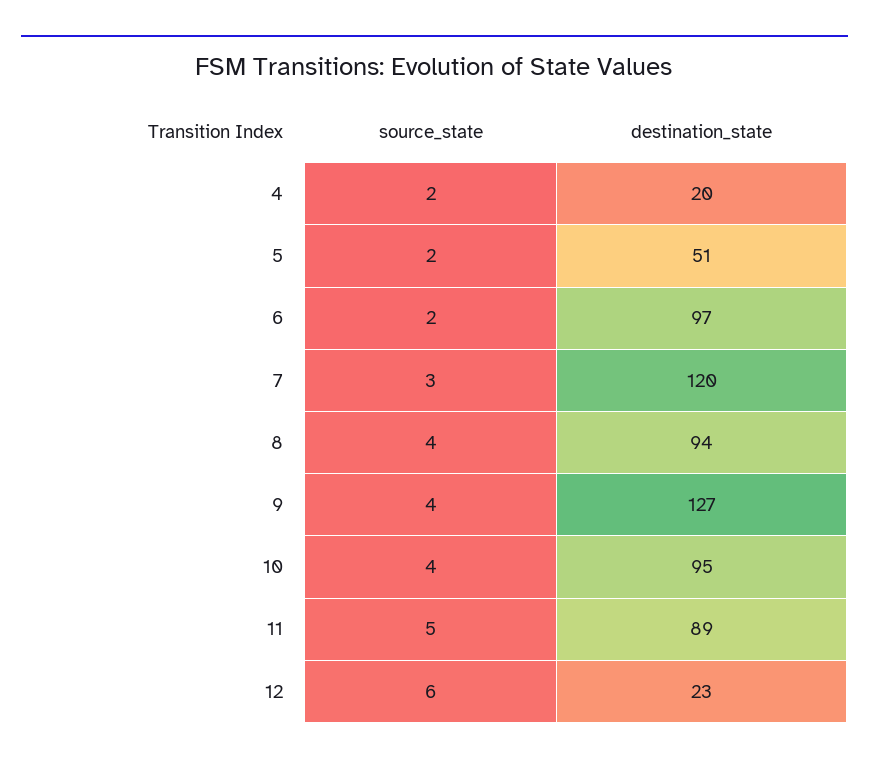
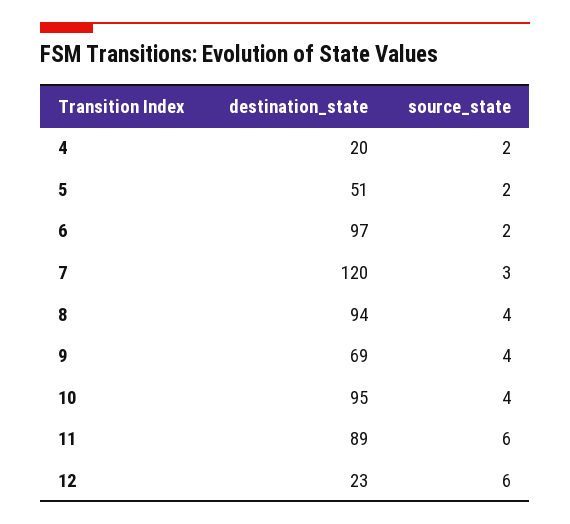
destination_state, 9: 127 -> 69
source_state, 11: 5 -> 6

